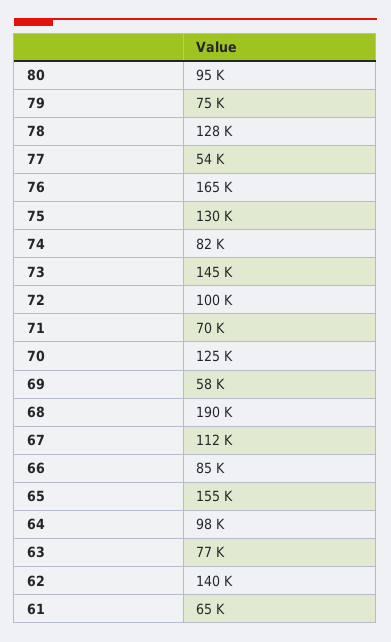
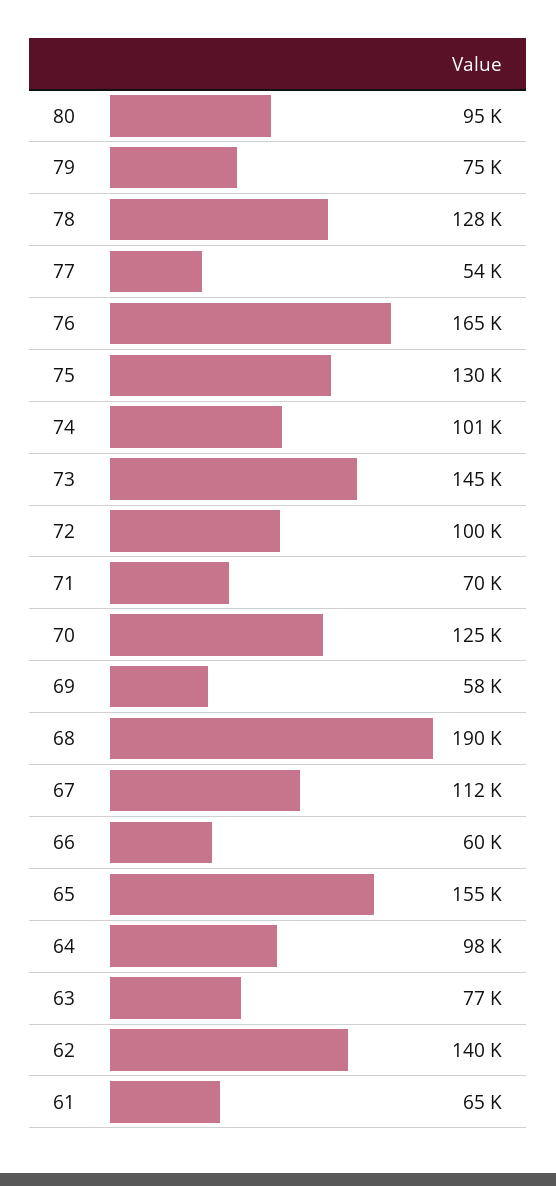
74: 82000 -> 101000
66: 85000 -> 60000

